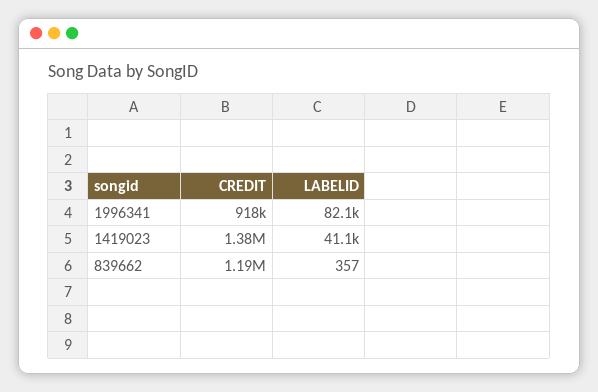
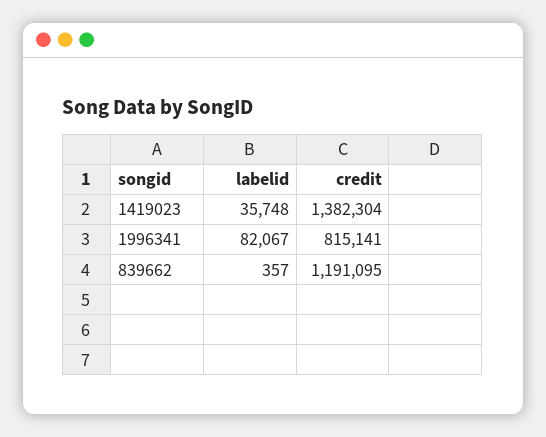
CREDIT, 1996341: 918000 -> 815141
LABELID, 1419023: 41100 -> 35748

